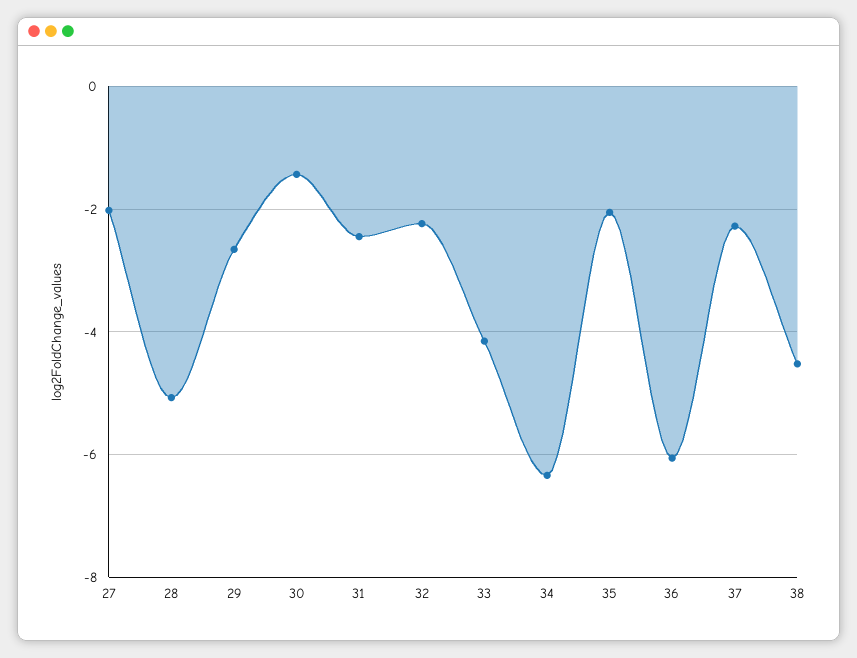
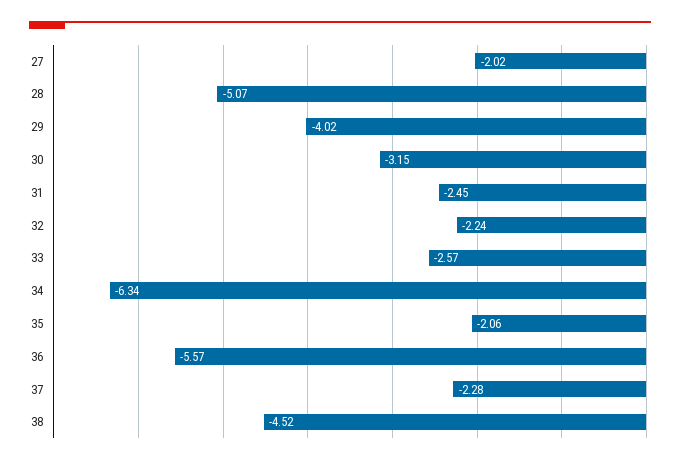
29: -2.6 -> -4.02
30: -1.4 -> -3.15
33: -4.2 -> -2.57
36: -6 -> -5.57

